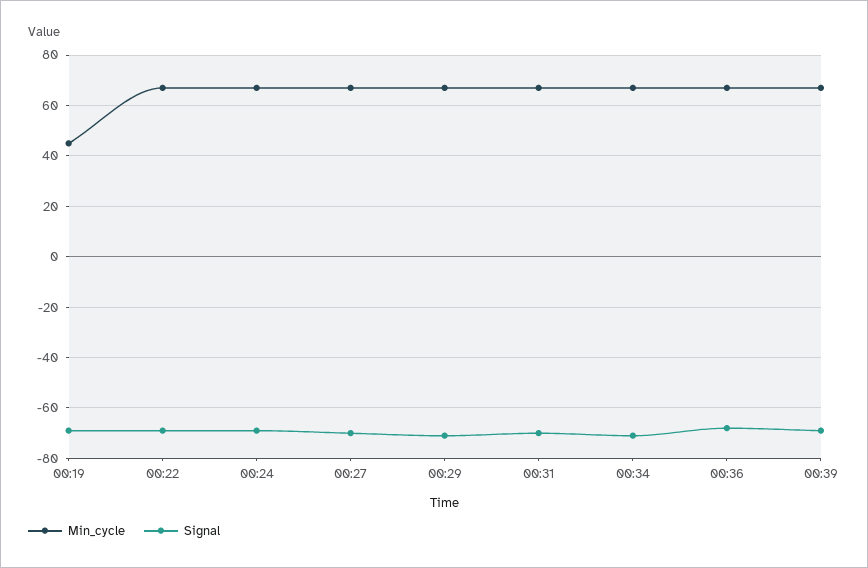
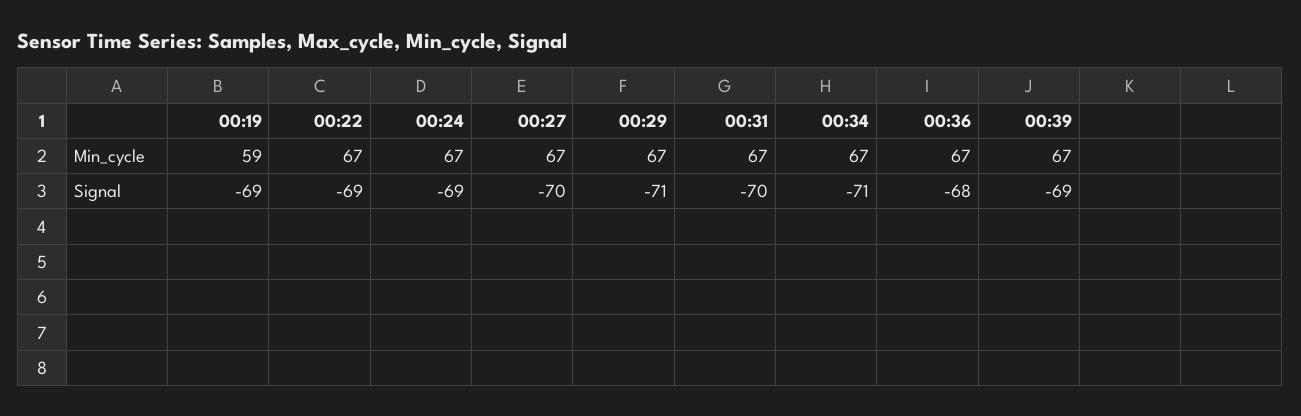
Min_cycle, 00:19: 45 -> 59

